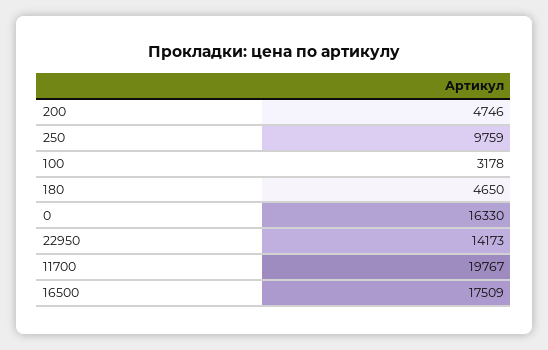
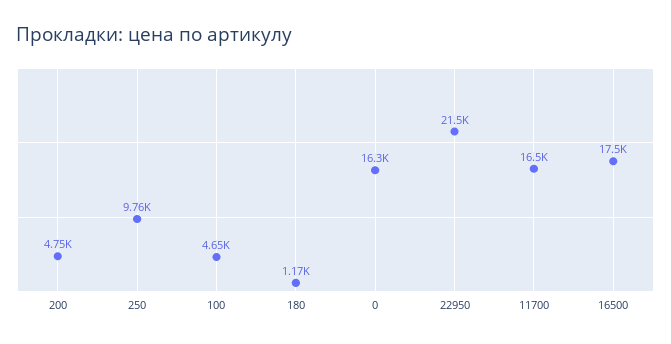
100: 3178 -> 4650
180: 4650 -> 1170
22950: 14173 -> 21500
11700: 19767 -> 16500

